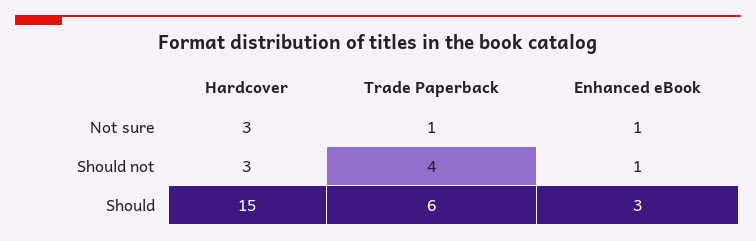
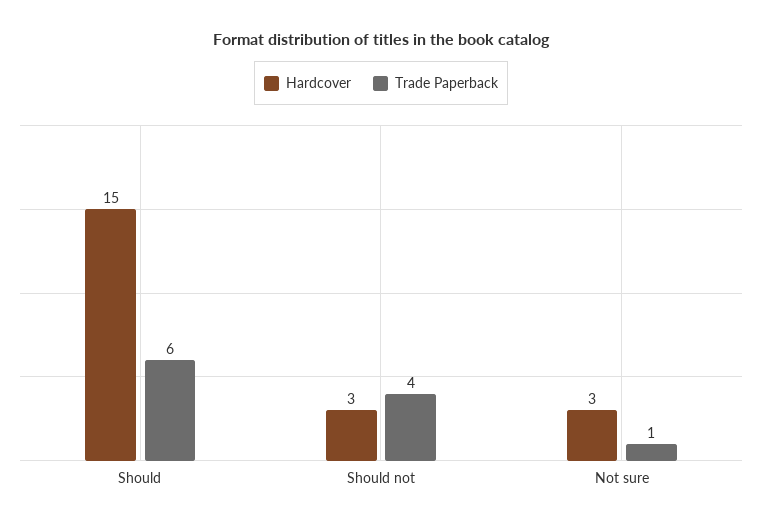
Enhanced eBook, Not sure: 1 -> none
Enhanced eBook, Should not: 1 -> none
Enhanced eBook, Should: 3 -> none

